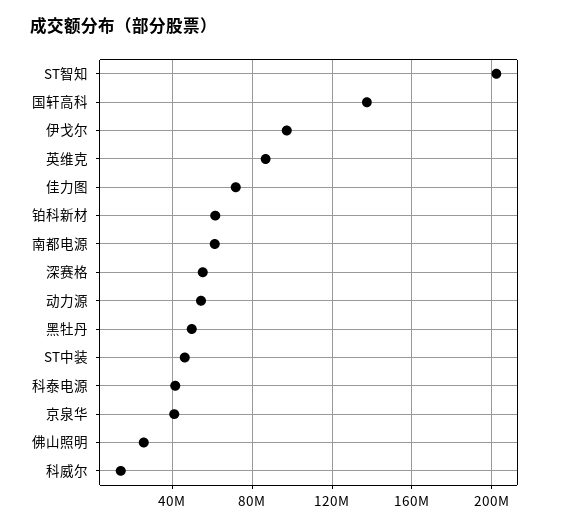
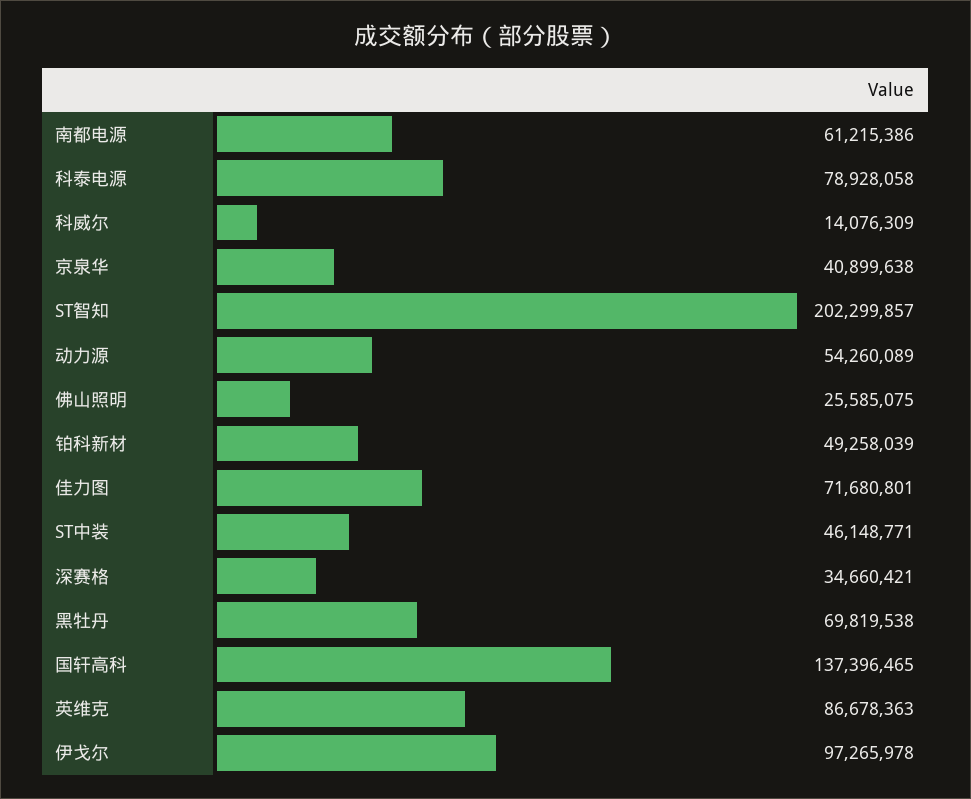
铂科新材: 60000000 -> 49258039
深赛格: 55000000 -> 34660421
黑牡丹: 50000000 -> 69819538
科泰电源: 40000000 -> 78928058

